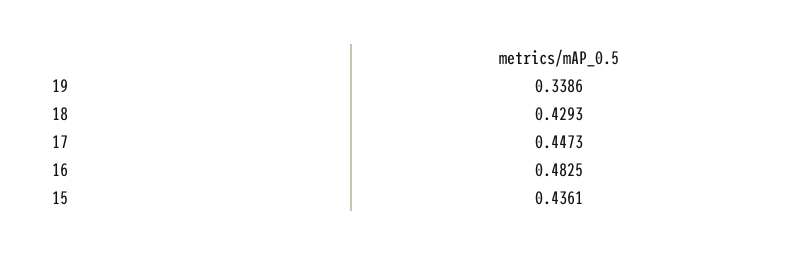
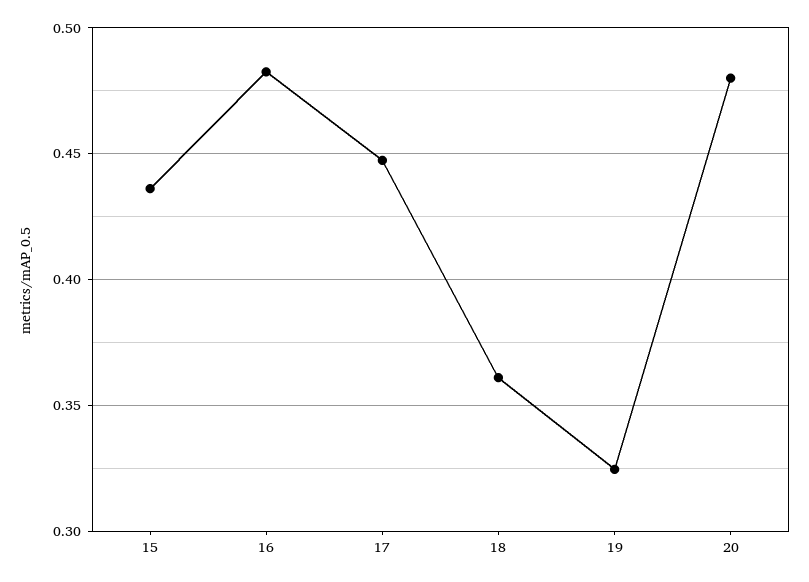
19: 0.3386 -> 0.325
18: 0.4293 -> 0.36
20: none -> 0.48

